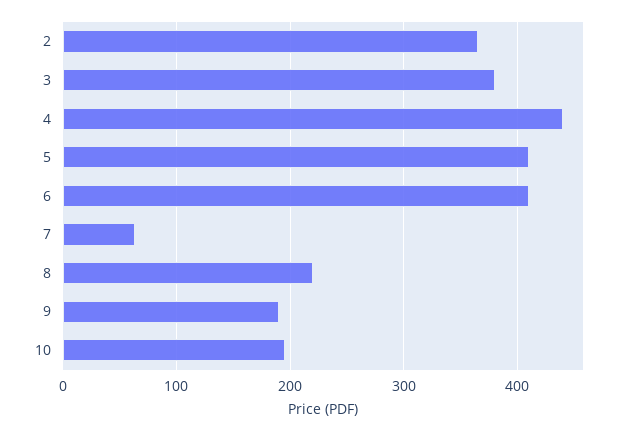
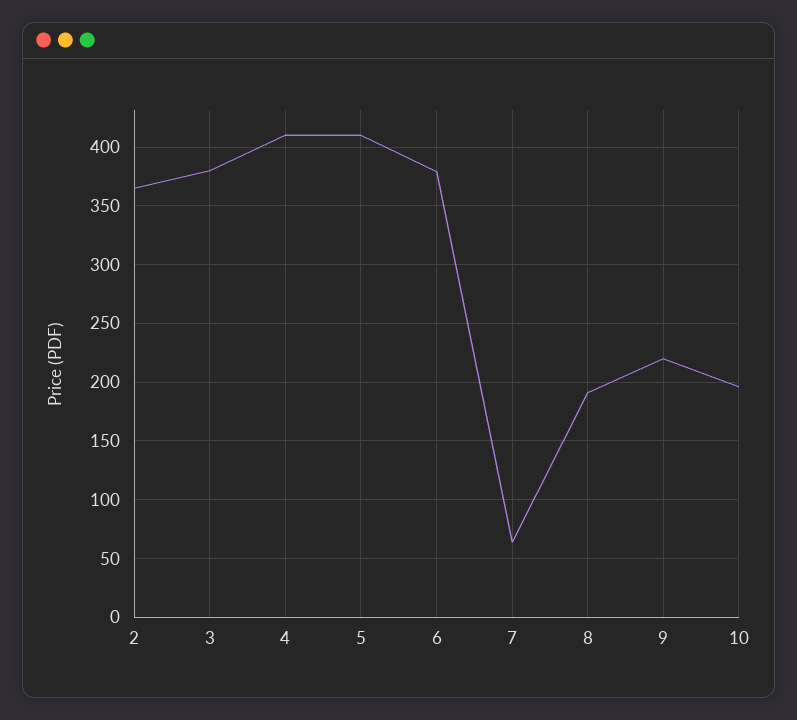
4: 440 -> 410
6: 410 -> 380
8: 220 -> 190
9: 190 -> 220

